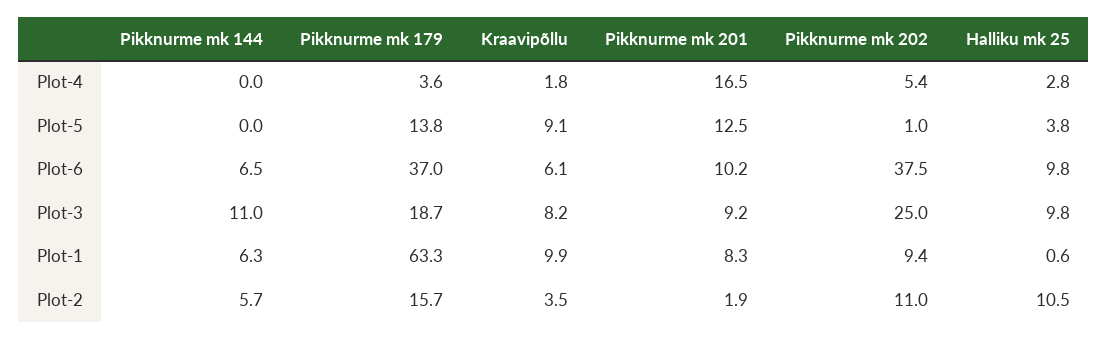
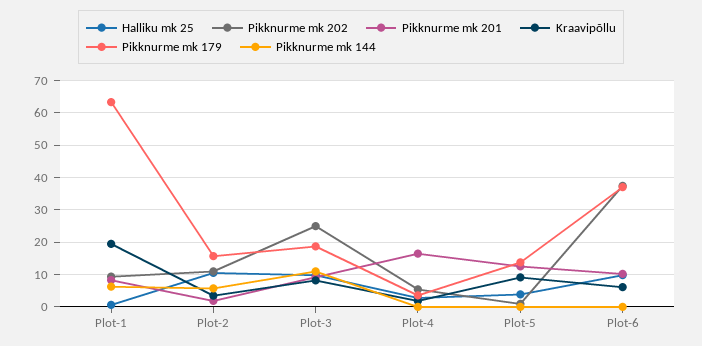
Pikknurme mk 144, Plot-6: 6.5 -> 0
Kraavipõllu, Plot-1: 9.9 -> 20

